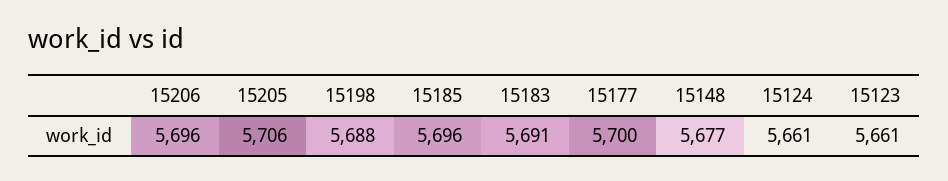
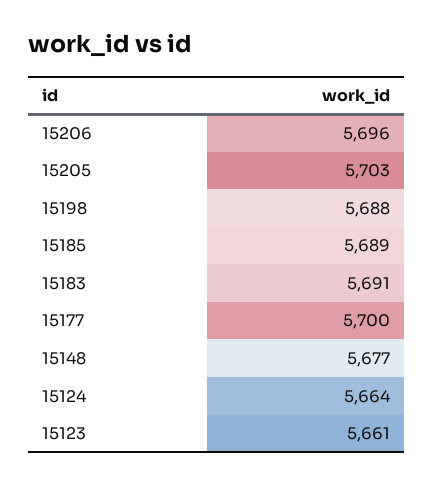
15205: 5706 -> 5703
15185: 5696 -> 5689
15124: 5661 -> 5664

